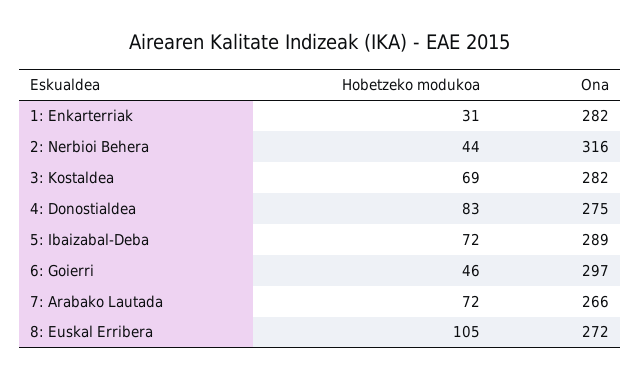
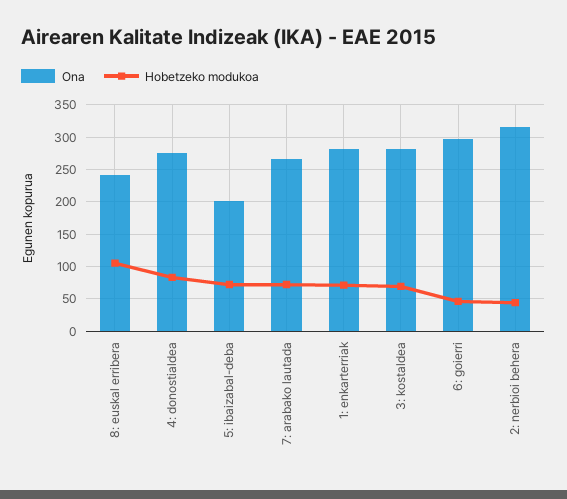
Hobetzeko modukoa, 1: Enkarterriak: 31 -> 70
Ona, 5: Ibaizabal-Deba: 289 -> 200
Ona, 8: Euskal Erribera: 272 -> 240

